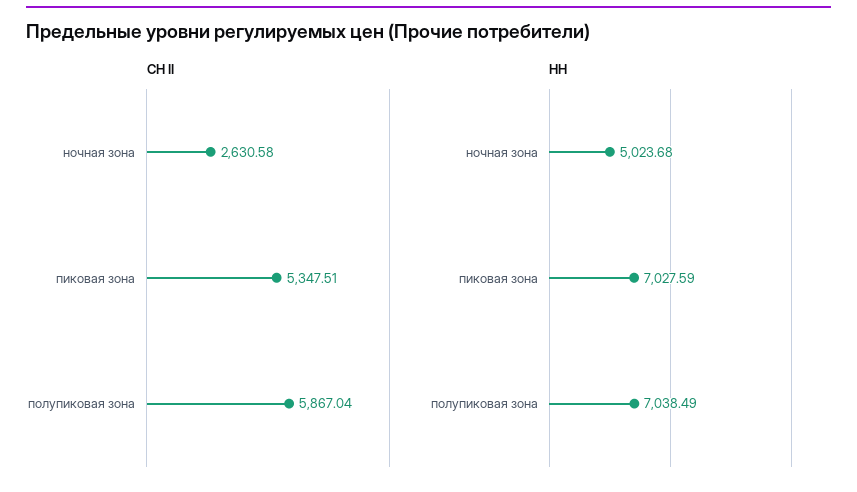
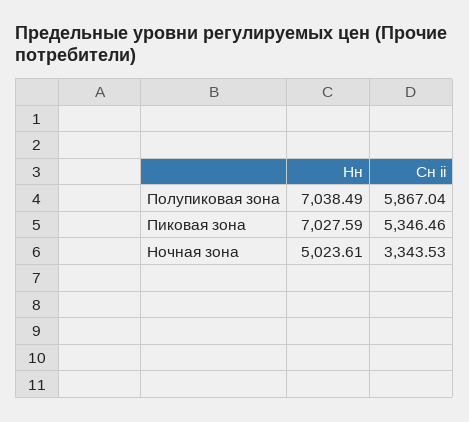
СН II, ночная зона: 2630.58 -> 3343.53
СН II, пиковая зона: 5347.51 -> 5346.46
НН, ночная зона: 5023.68 -> 5023.61

